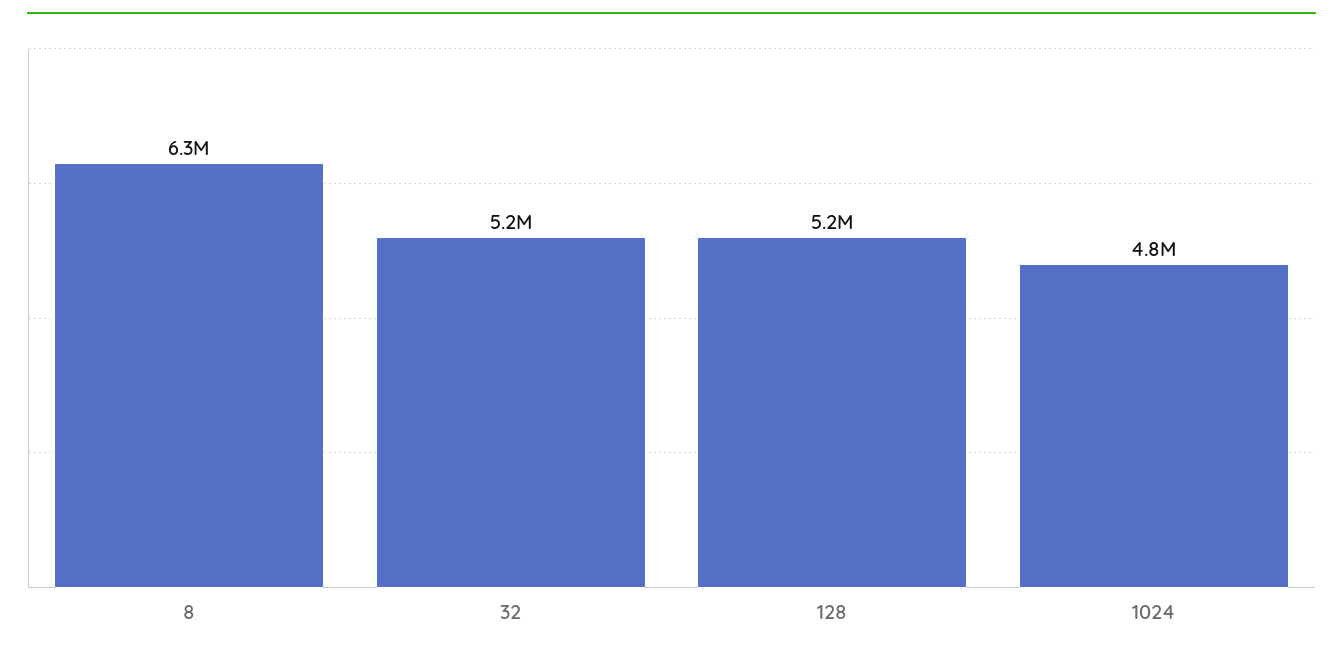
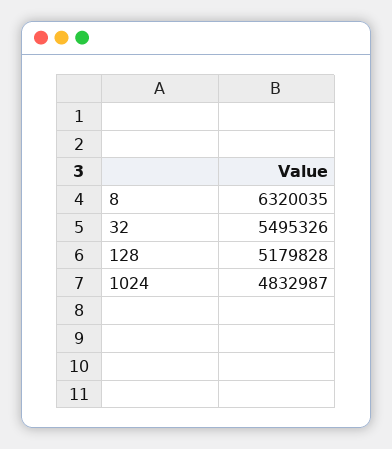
32: 5200000 -> 5495326

